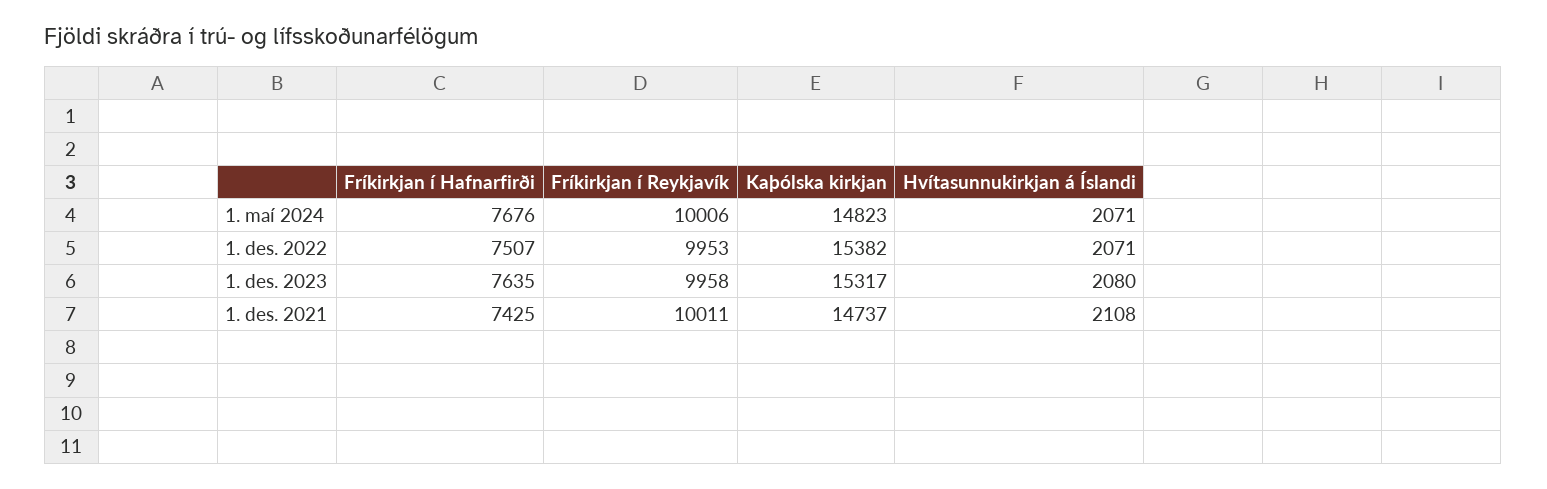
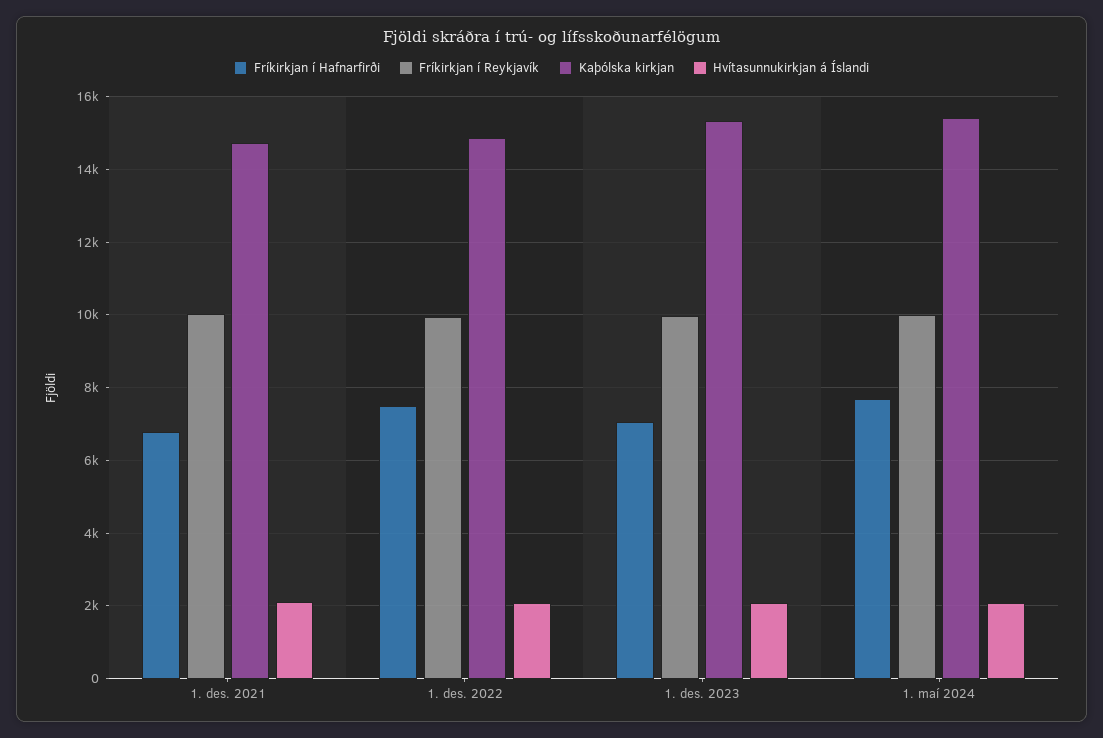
Kaþólska kirkjan, 1. maí 2024: 14823 -> 15400
Kaþólska kirkjan, 1. des. 2022: 15382 -> 14800
Fríkirkjan í Hafnarfirði, 1. des. 2023: 7635 -> 7000
Fríkirkjan í Hafnarfirði, 1. des. 2021: 7425 -> 6800

